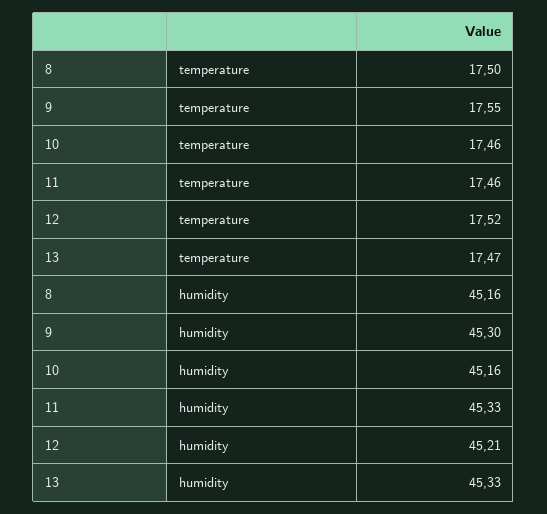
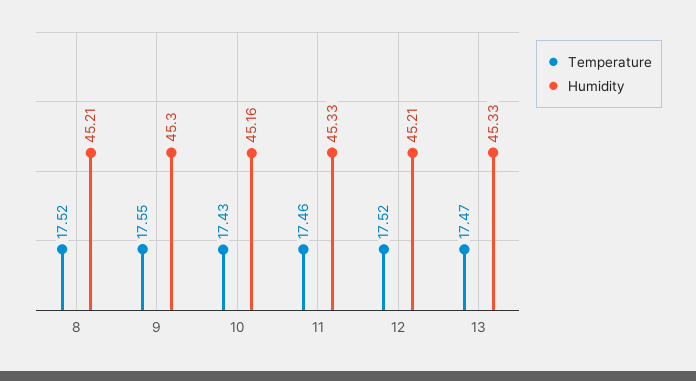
temperature, 8: 17.5 -> 17.52
temperature, 10: 17.46 -> 17.43
humidity, 8: 45.16 -> 45.21

